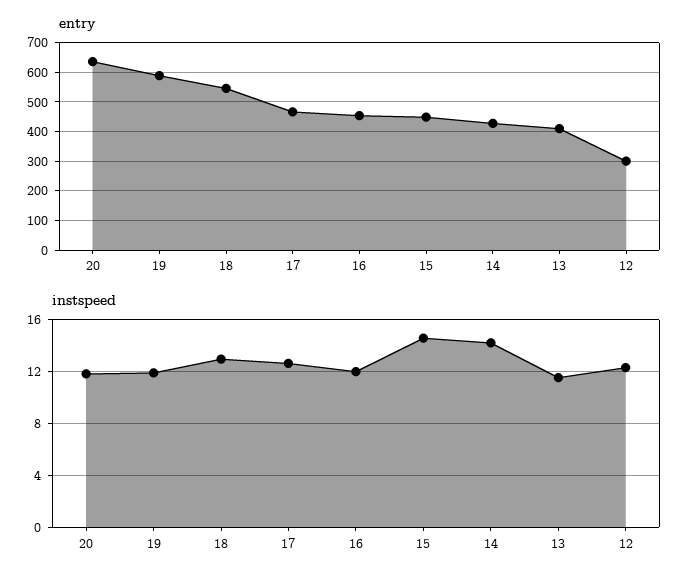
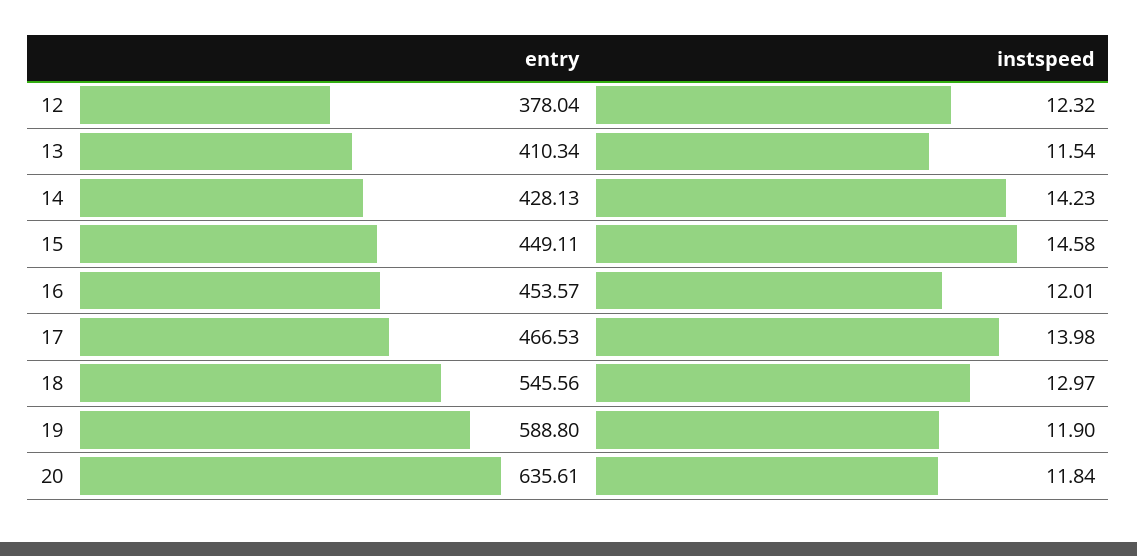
entry, 12: 300 -> 378.04
instspeed, 17: 12.5 -> 13.98

